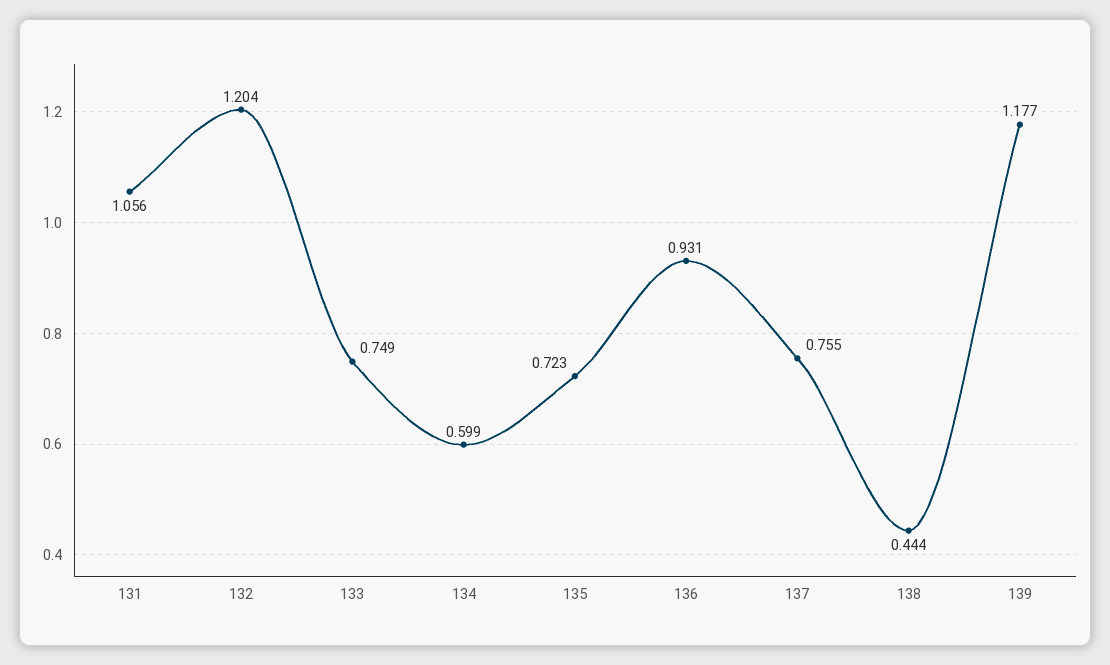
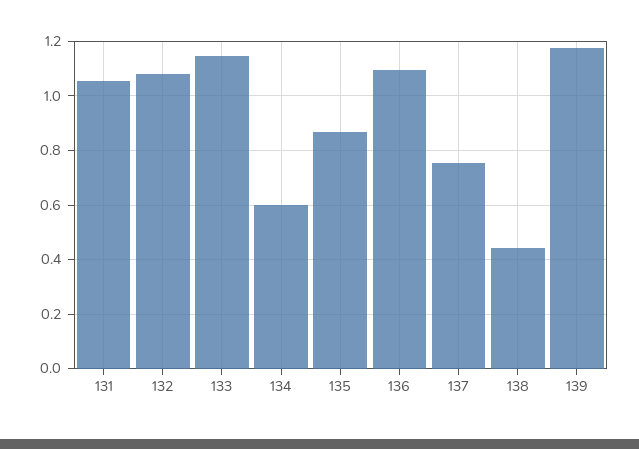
132: 1.204 -> 1.075
133: 0.749 -> 1.15
135: 0.723 -> 0.875
136: 0.931 -> 1.1

